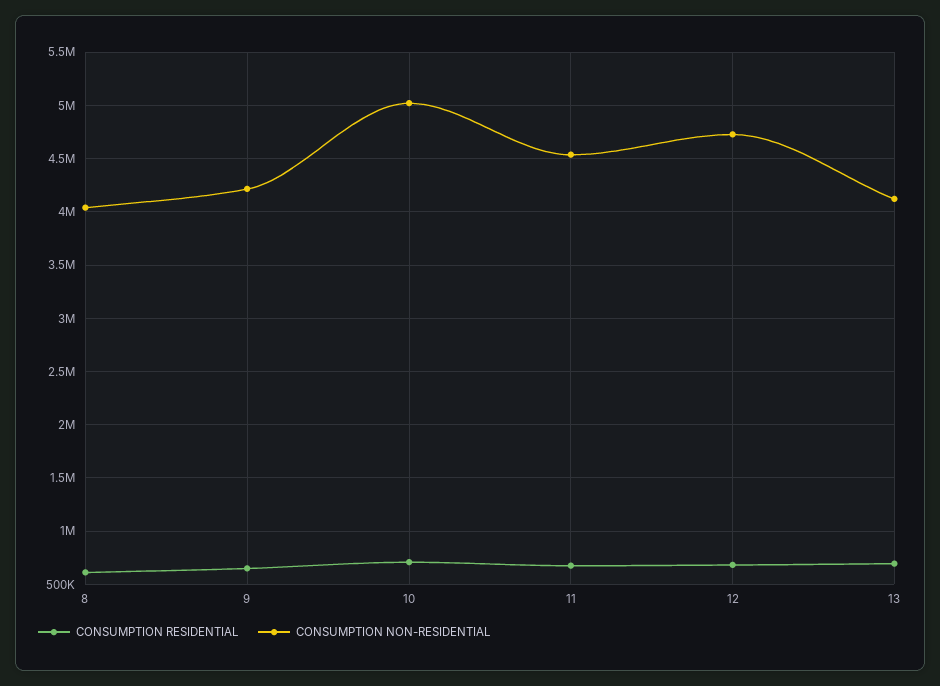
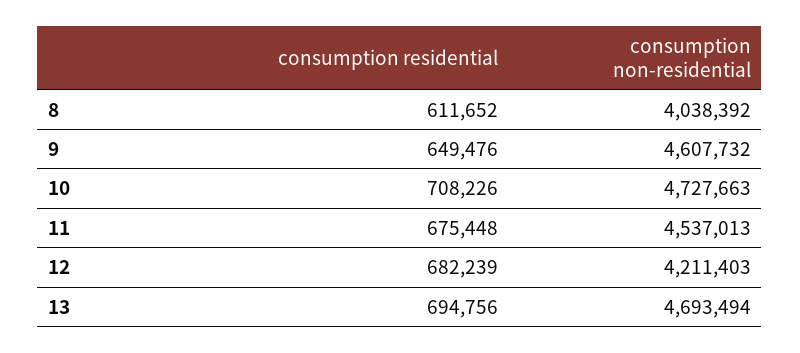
CONSUMPTION NON-RESIDENTIAL, 9: 4200000 -> 4607732
CONSUMPTION NON-RESIDENTIAL, 10: 5000000 -> 4727663
CONSUMPTION NON-RESIDENTIAL, 12: 4700000 -> 4211403
CONSUMPTION NON-RESIDENTIAL, 13: 4100000 -> 4693494

